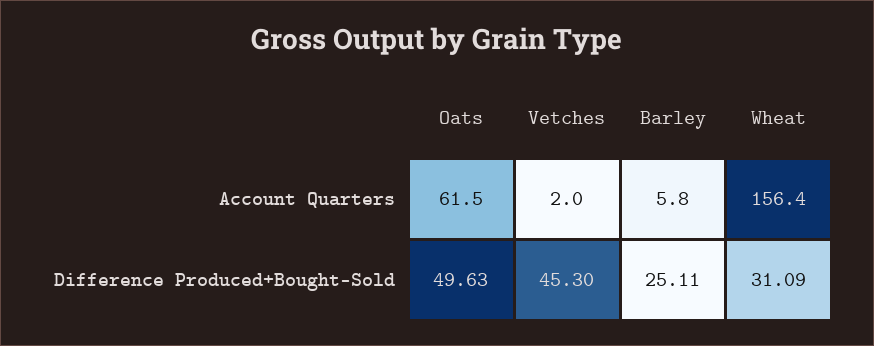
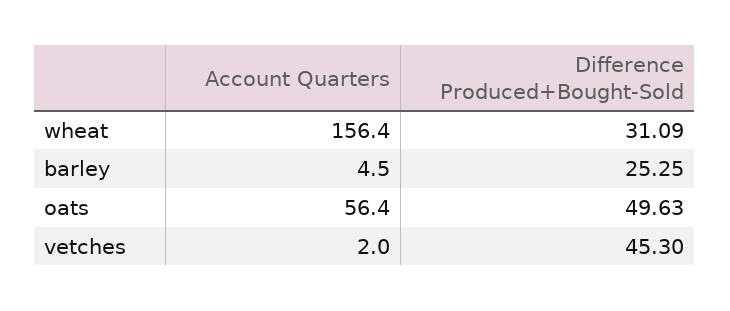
Oats, Account Quarters: 61.5 -> 56.4
Barley, Account Quarters: 5.8 -> 4.5
Barley, Difference Produced+Bought-Sold: 25.11 -> 25.25

